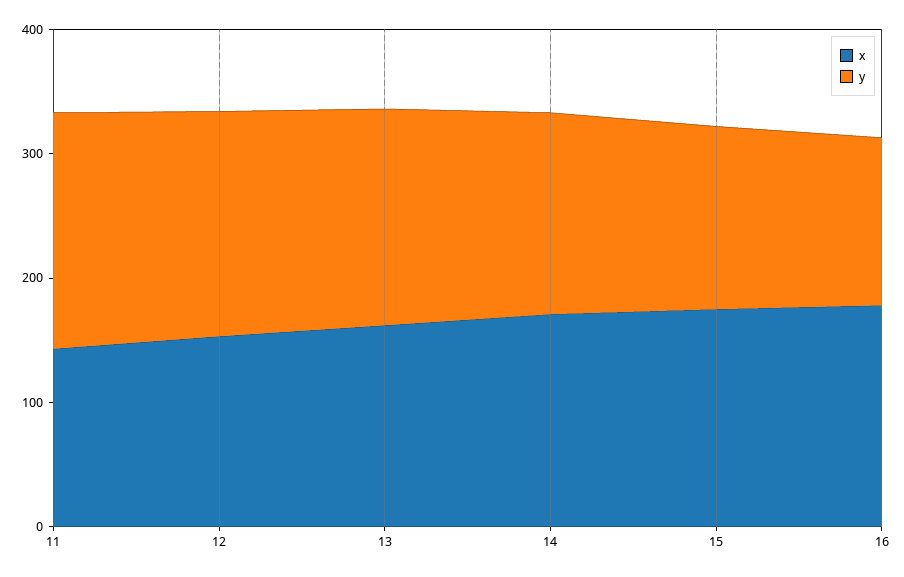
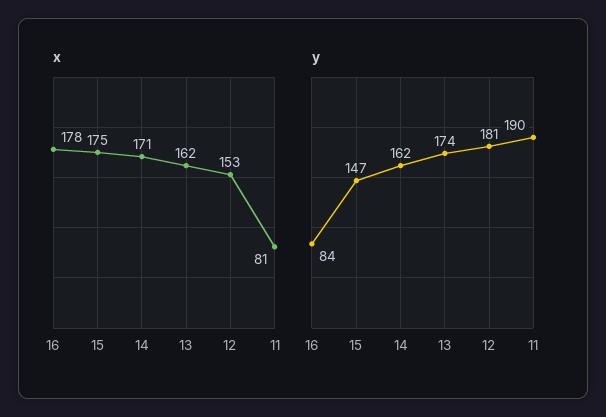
x, 11: 140 -> 81
y, 16: 140 -> 84

